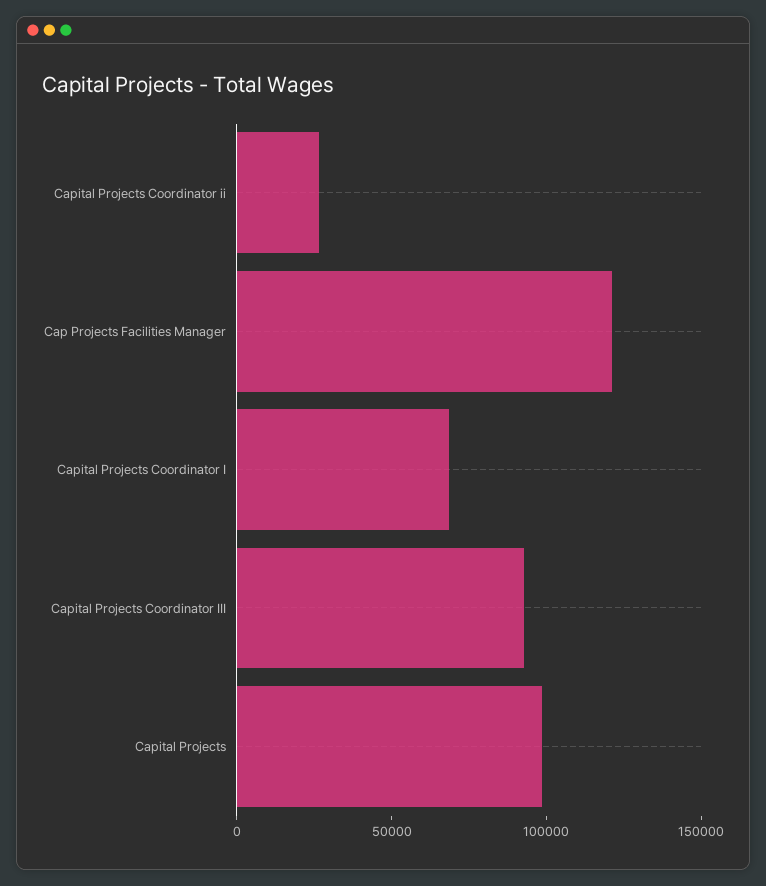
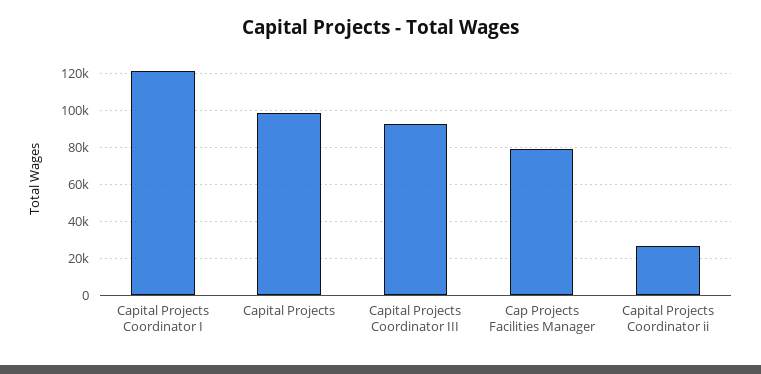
Cap Projects Facilities Manager: 120000 -> 80000
Capital Projects Coordinator I: 70000 -> 120000

